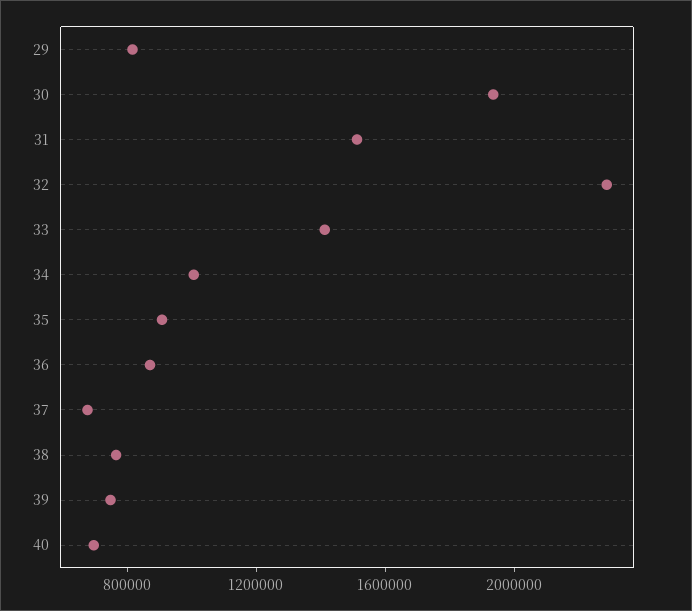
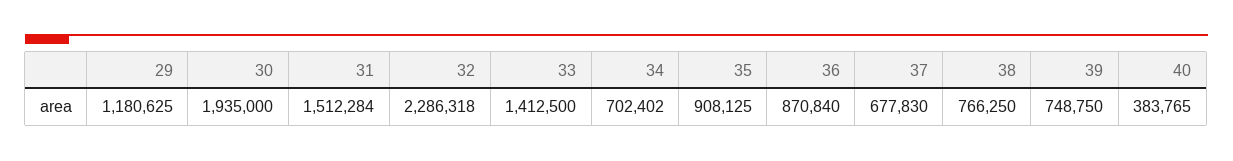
29: 800000 -> 1180625
34: 1000000 -> 702402
40: 700000 -> 383765

